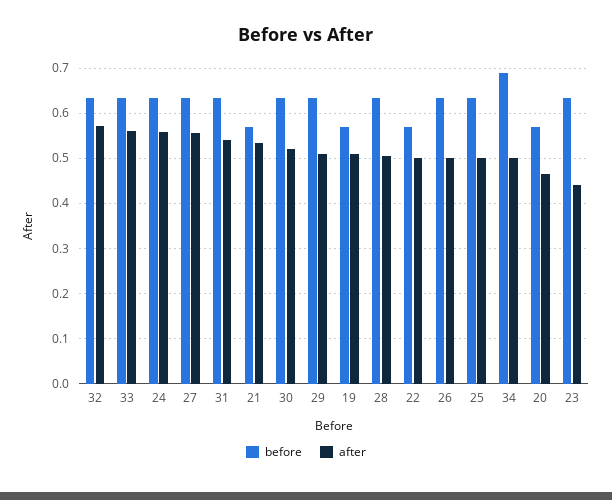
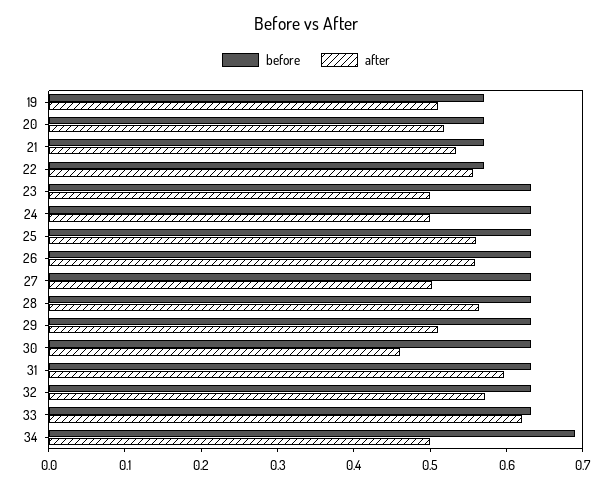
after, 33: 0.56 -> 0.62
after, 24: 0.56 -> 0.5
after, 27: 0.56 -> 0.5
after, 31: 0.54 -> 0.6
after, 30: 0.52 -> 0.46
after, 28: 0.5 -> 0.56
after, 22: 0.5 -> 0.56
after, 26: 0.5 -> 0.56
after, 25: 0.5 -> 0.56
after, 20: 0.46 -> 0.52
after, 23: 0.44 -> 0.5

